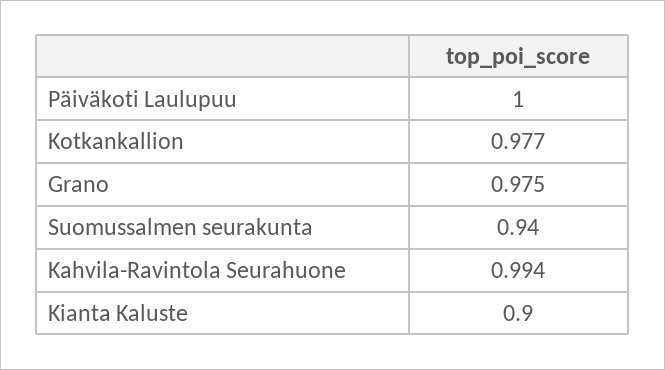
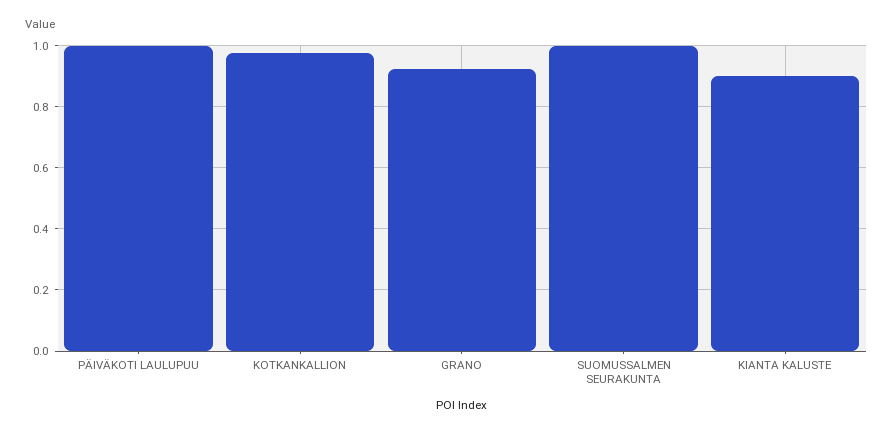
Grano: 0.975 -> 0.92
Suomussalmen seurakunta: 0.94 -> 1
Kahvila-Ravintola Seurahuone: 0.994 -> none

